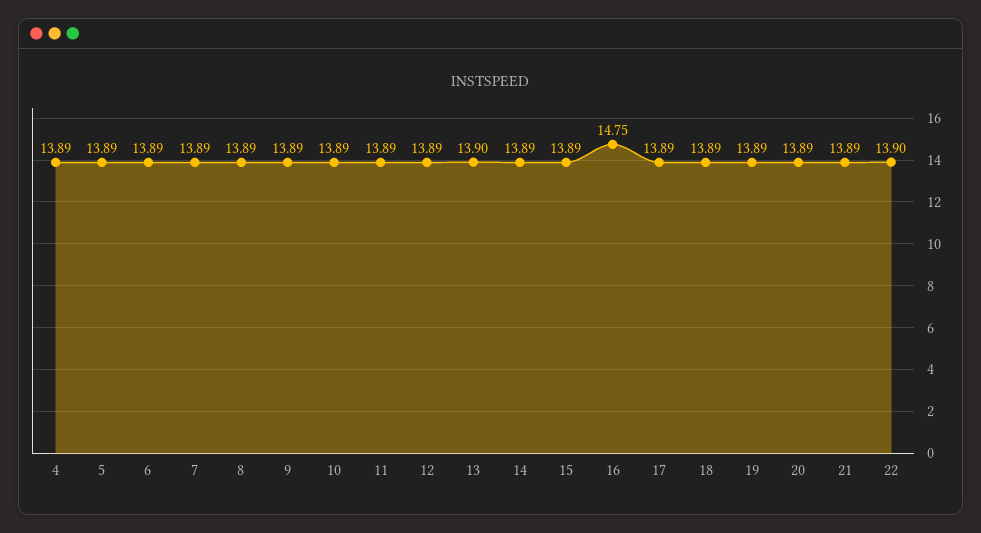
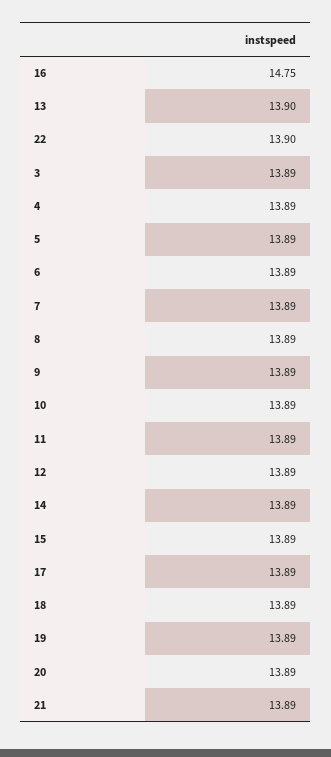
3: none -> 13.89

